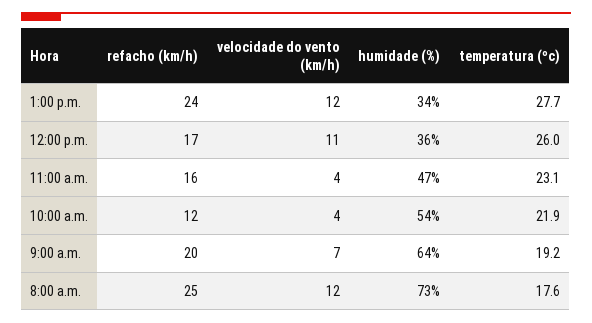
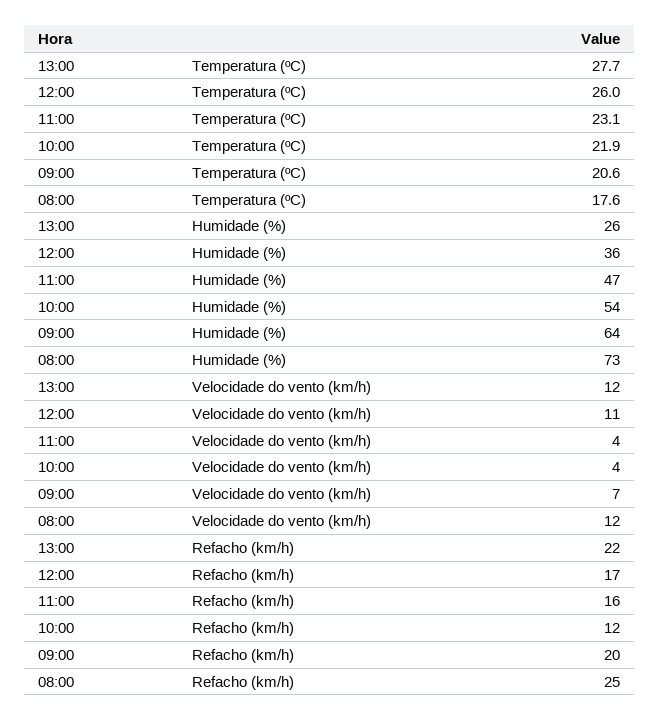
refacho (km/h), 1:00 p.m.: 24 -> 22
humidade (%), 1:00 p.m.: 34 -> 26
temperatura (ºc), 9:00 a.m.: 19.2 -> 20.6

